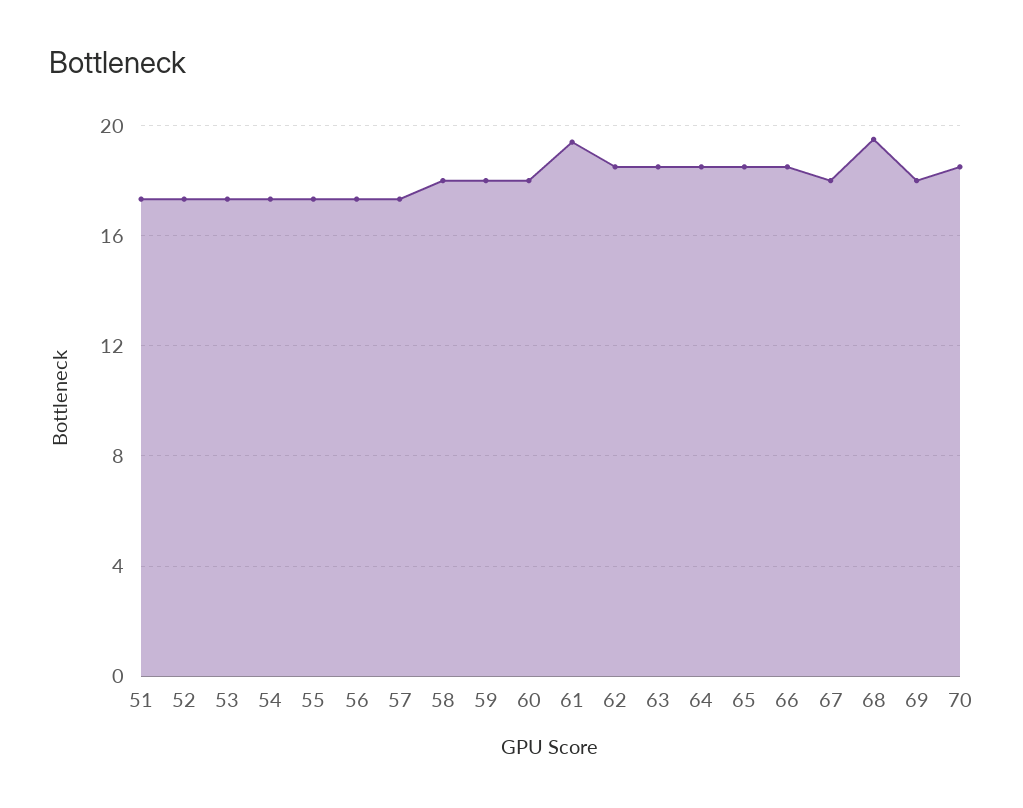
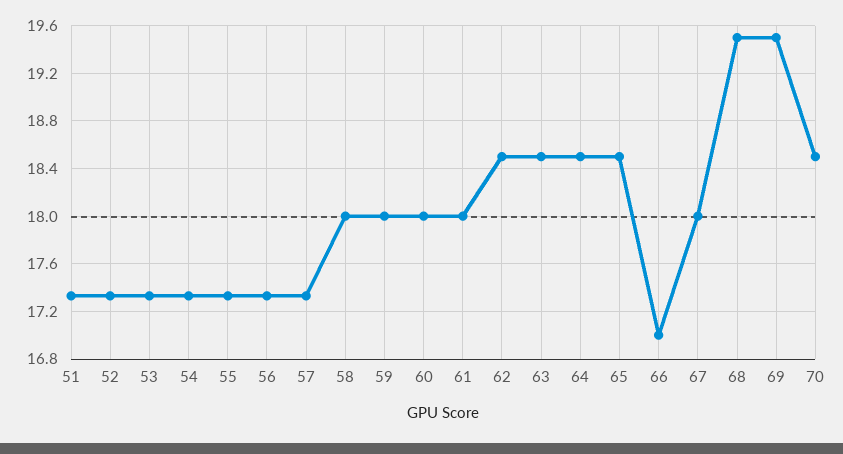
61: 19.5 -> 18
66: 18.5 -> 17
69: 18 -> 19.5

